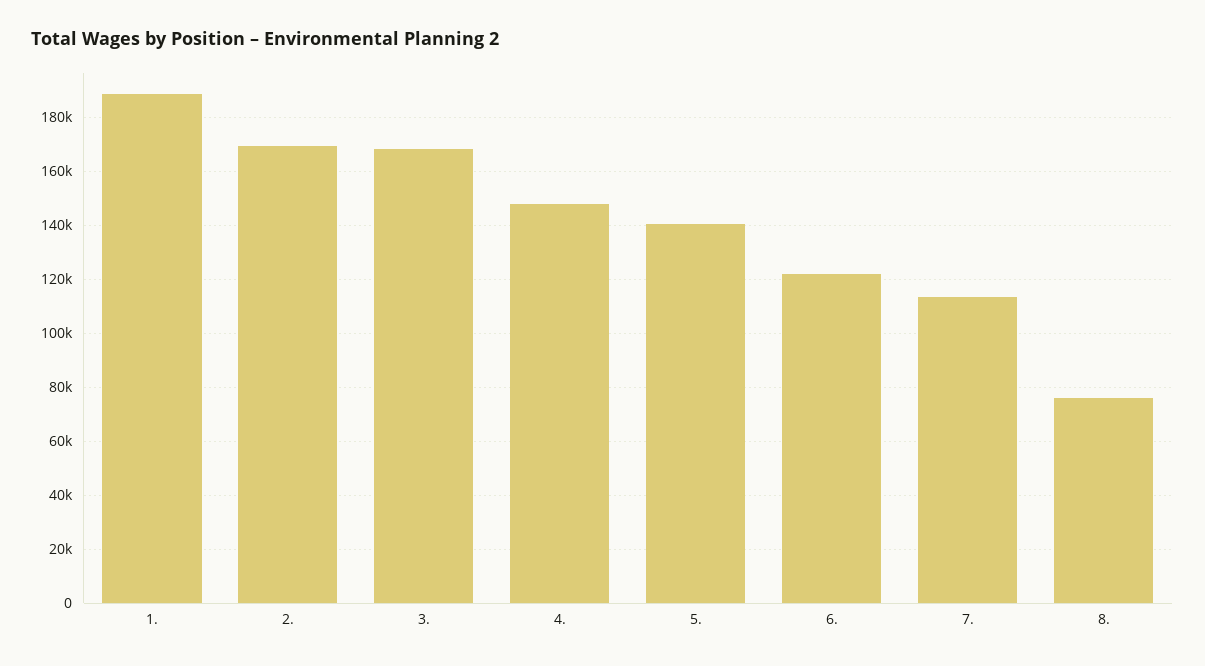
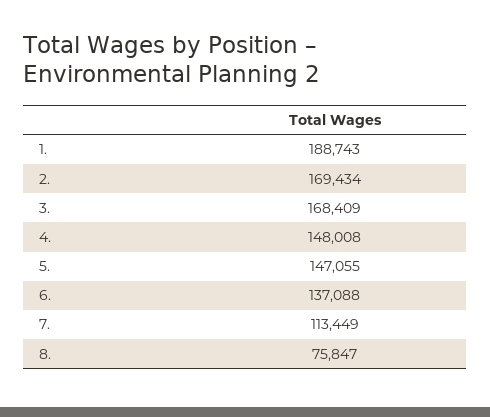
5.: 140000 -> 147055
6.: 122500 -> 137088

